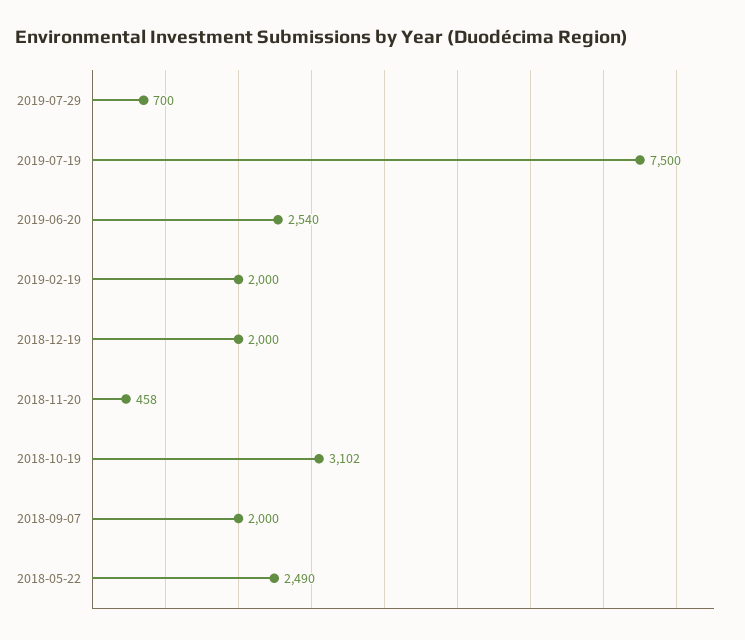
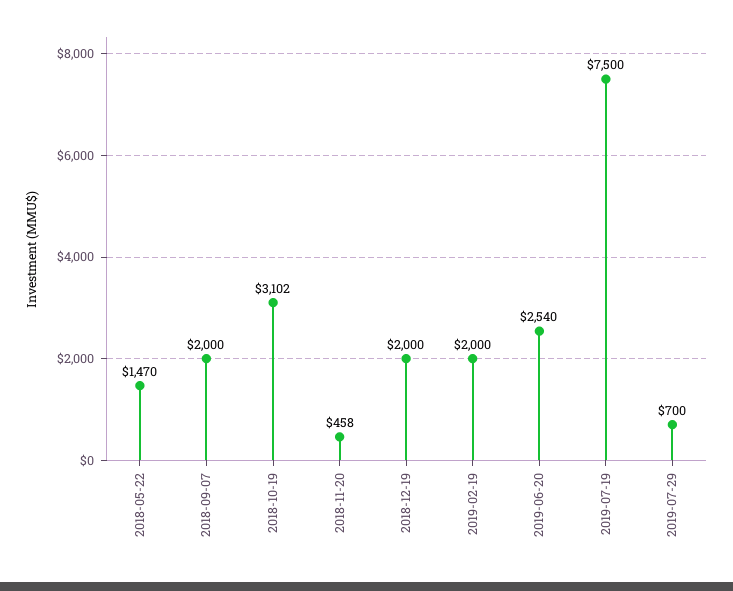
2018-05-22: 2490 -> 1470

